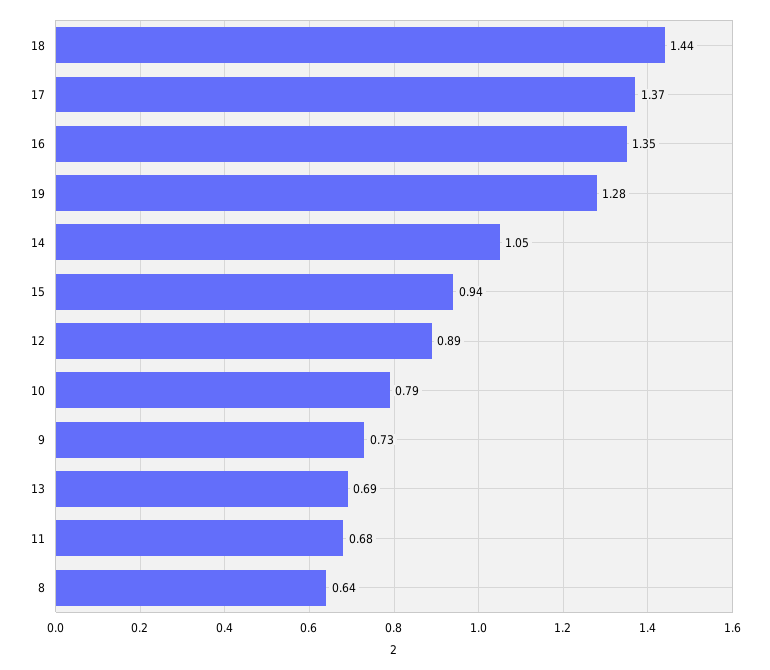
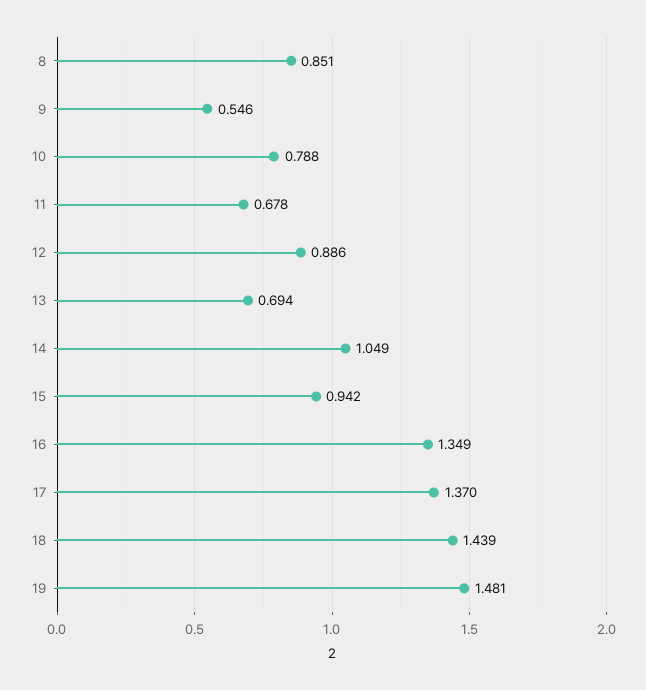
19: 1.28 -> 1.481
9: 0.73 -> 0.546
8: 0.64 -> 0.851

